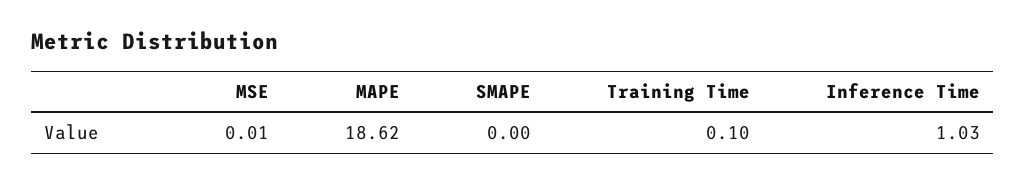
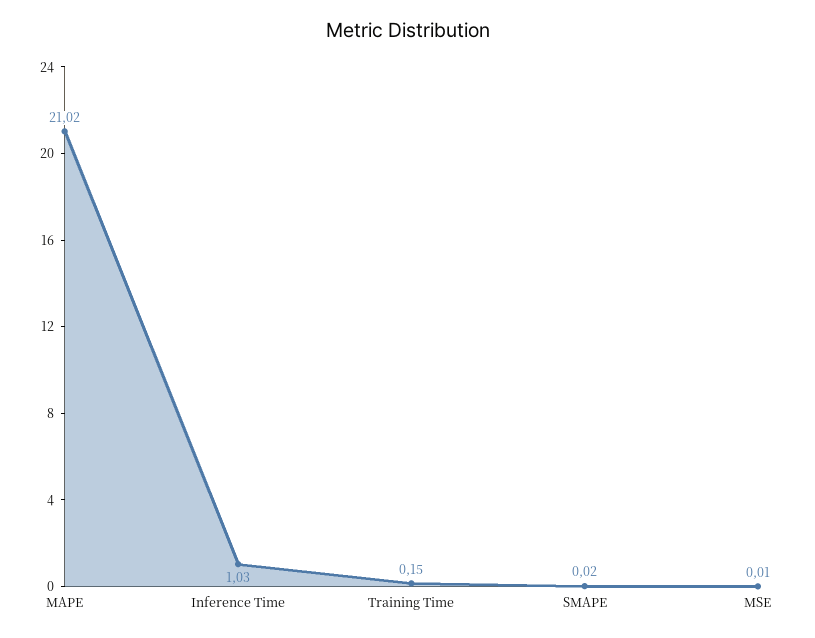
MAPE: 18.62 -> 21.02
SMAPE: 0 -> 0.02
Training Time: 0.1 -> 0.15

